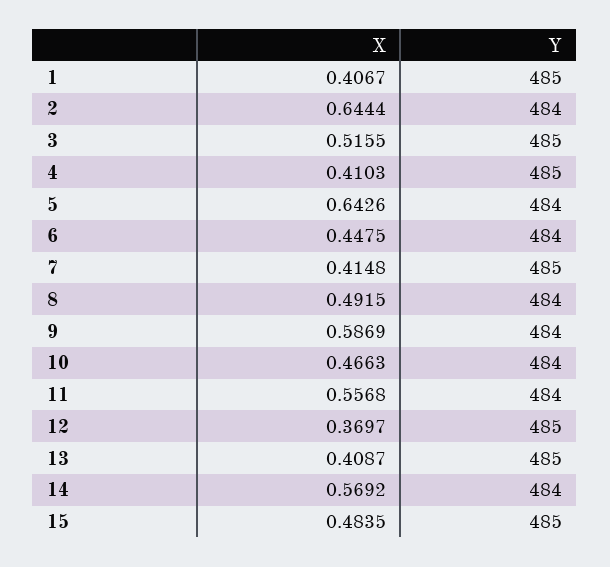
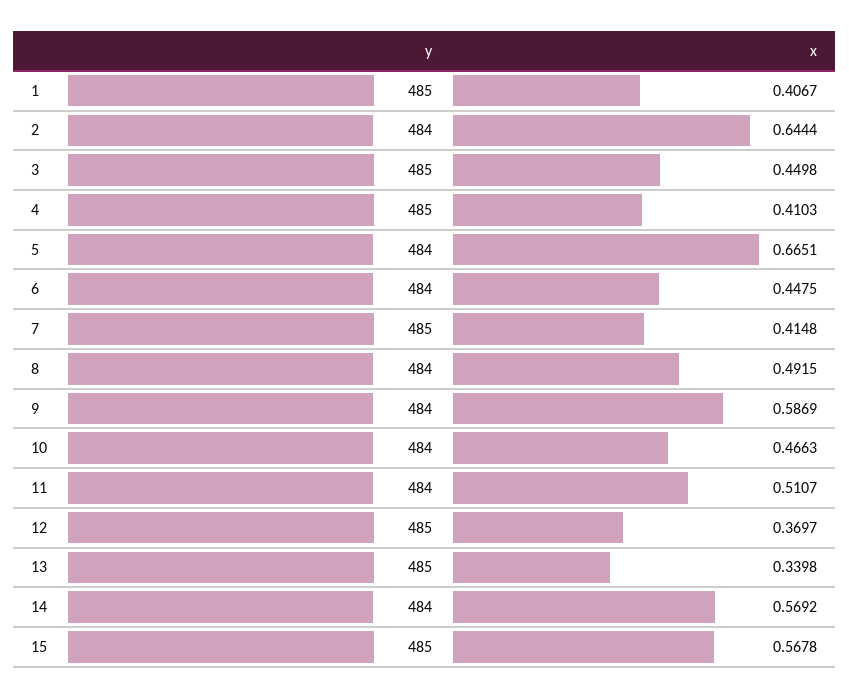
X, 3: 0.5155 -> 0.4498
X, 5: 0.6426 -> 0.6651
X, 11: 0.5568 -> 0.5107
X, 13: 0.4087 -> 0.3398
X, 15: 0.4835 -> 0.5678

